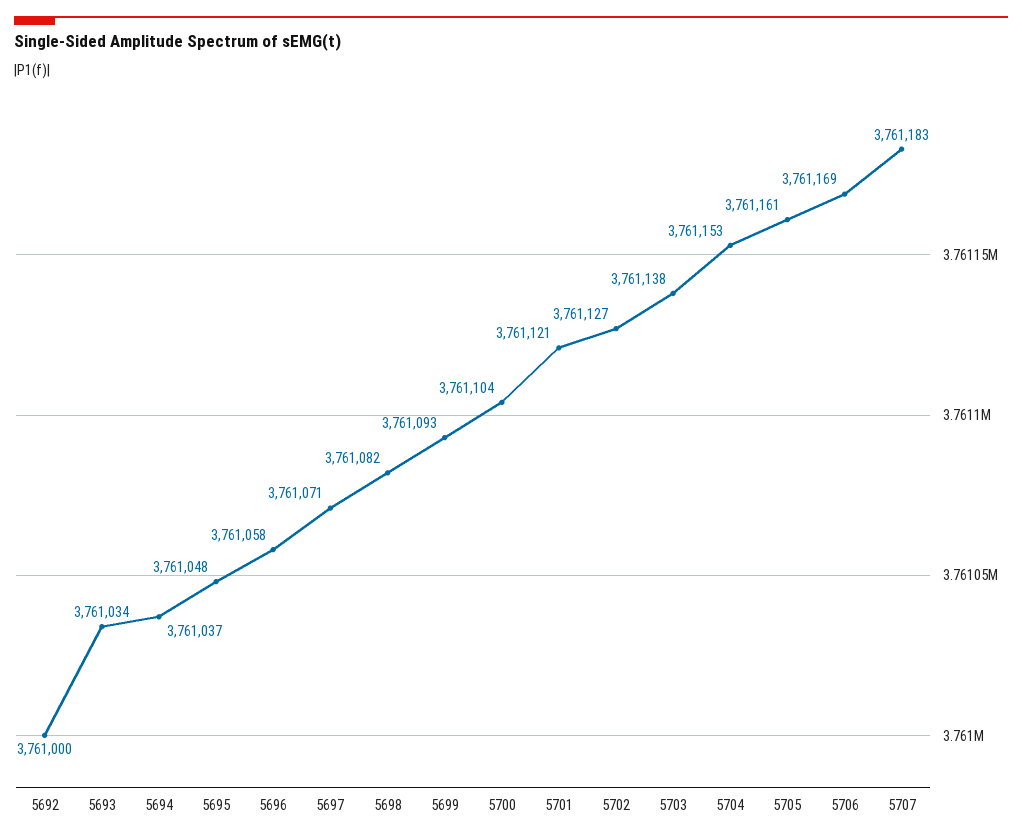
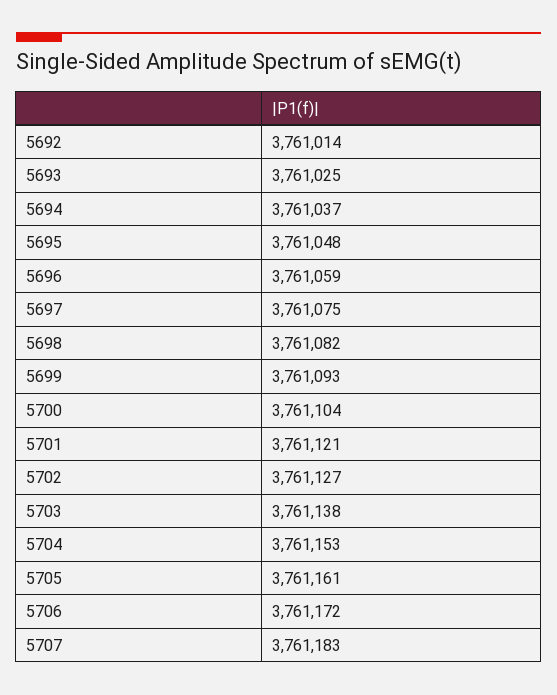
5692: 3761000 -> 3761014
5693: 3761034 -> 3761025
5696: 3761058 -> 3761059
5697: 3761071 -> 3761075
5706: 3761169 -> 3761172

